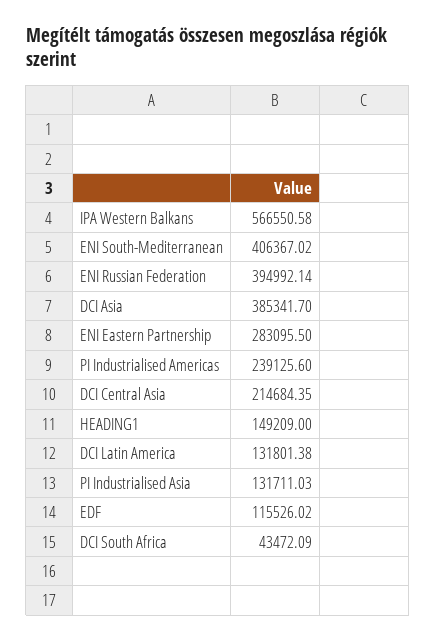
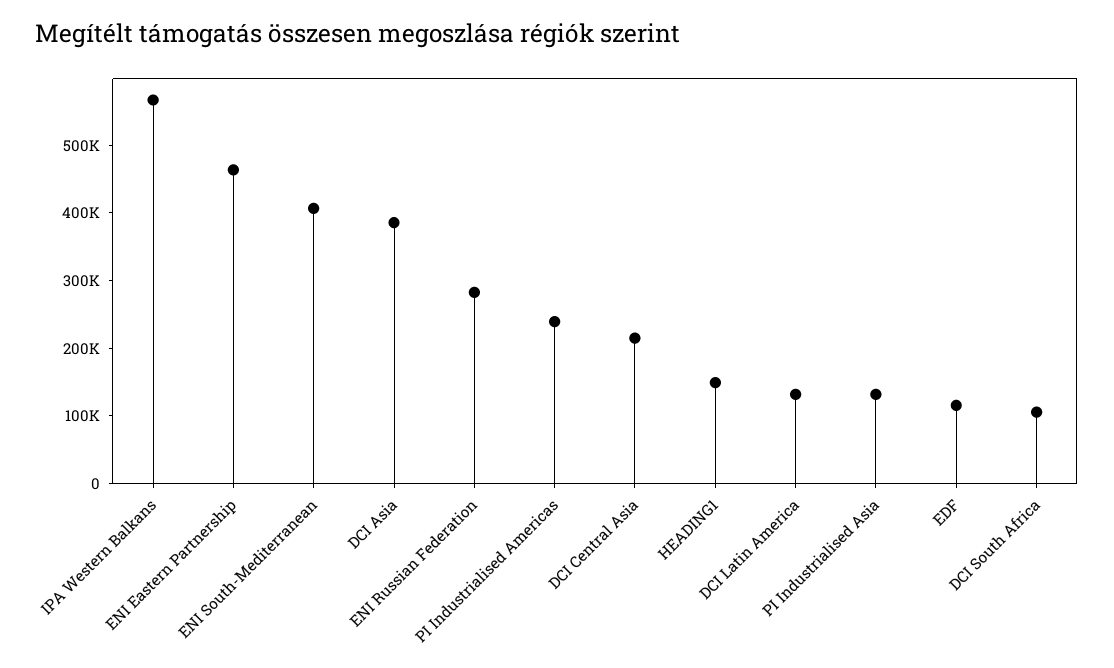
ENI Russian Federation: 394992.14 -> 280000
ENI Eastern Partnership: 283095.5 -> 460000
DCI South Africa: 43472.09 -> 100000

